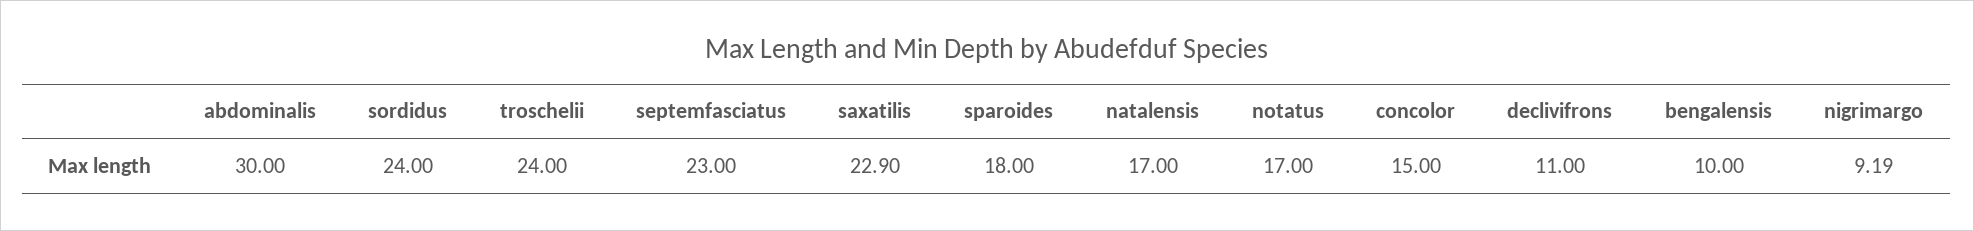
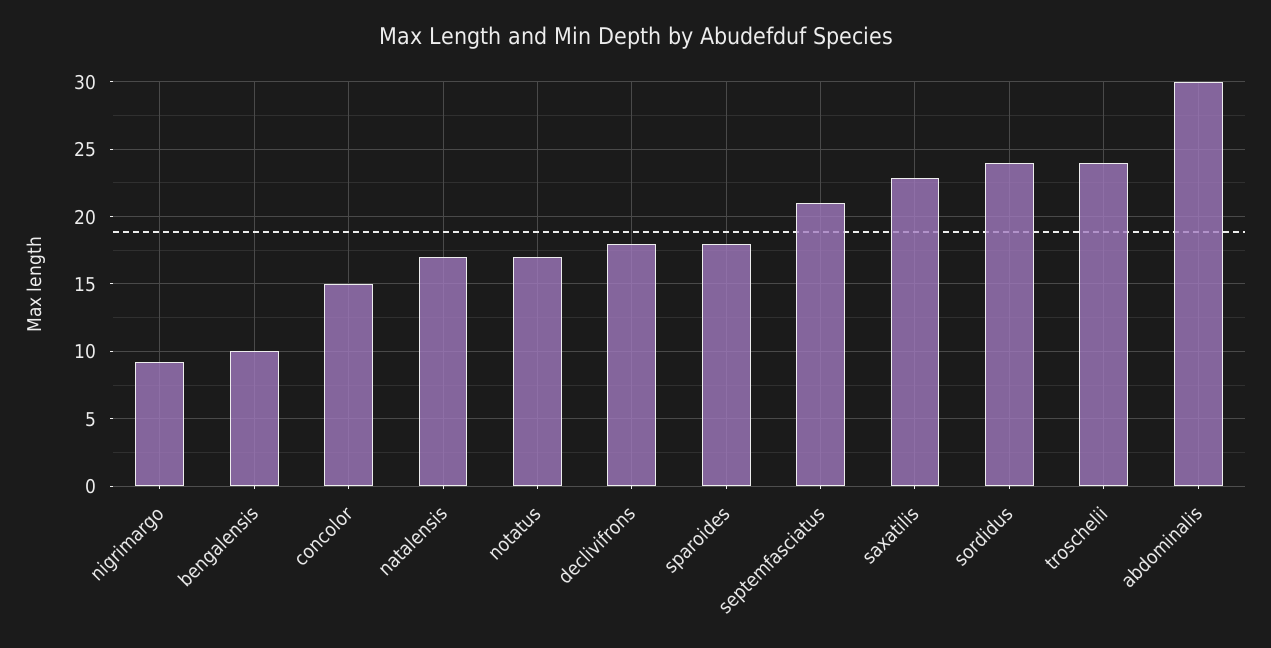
septemfasciatus: 23 -> 21
declivifrons: 11 -> 18

